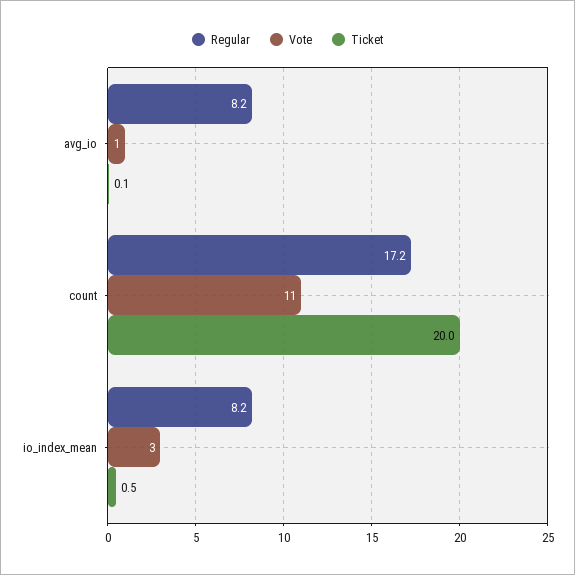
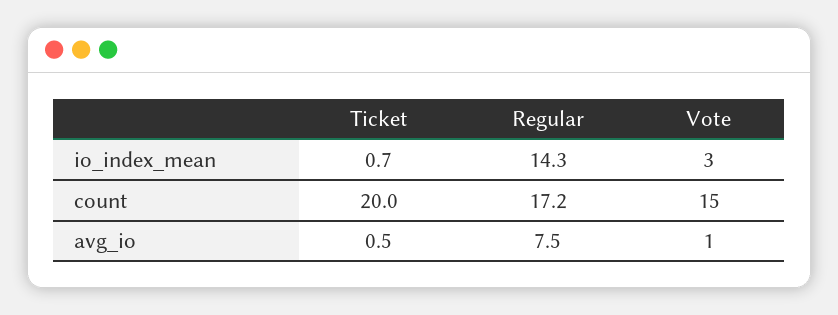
Regular, avg_io: 8.2 -> 7.5
Ticket, avg_io: 0.1 -> 0.5
Vote, count: 11 -> 15
Regular, io_index_mean: 8.2 -> 14.3
Ticket, io_index_mean: 0.5 -> 0.7

